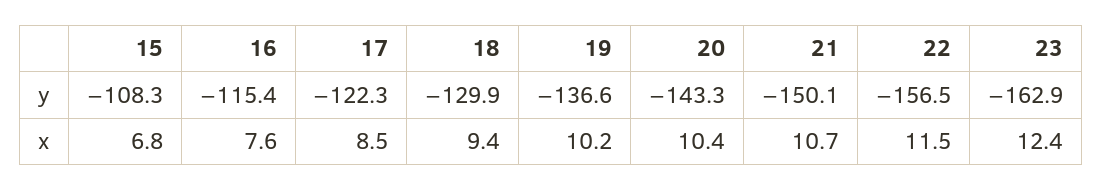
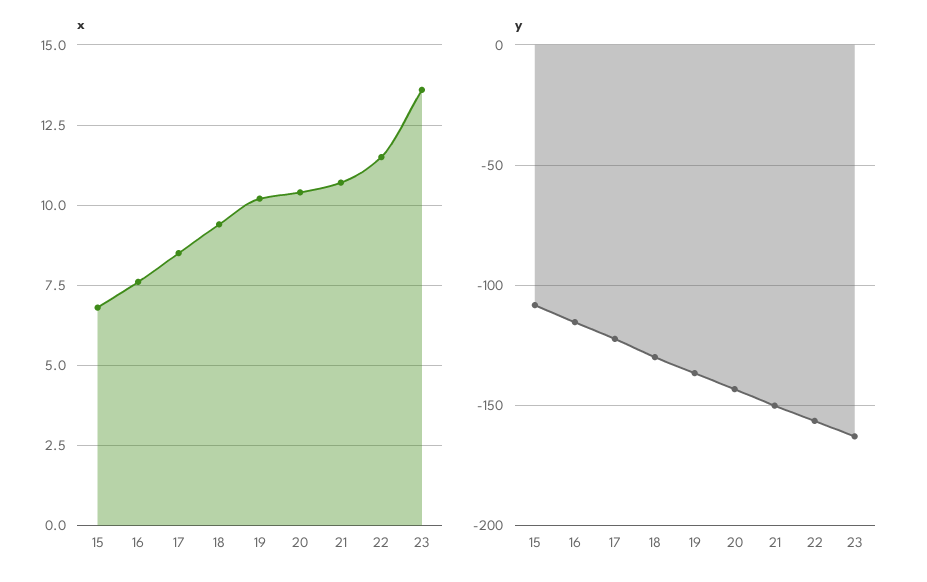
x, 23: 12.4 -> 13.5

